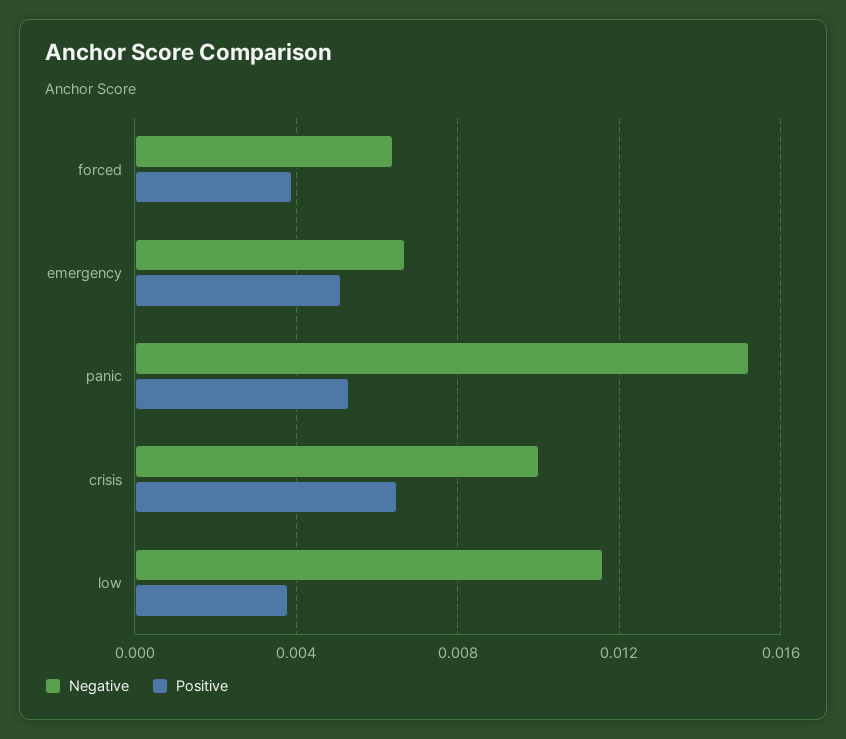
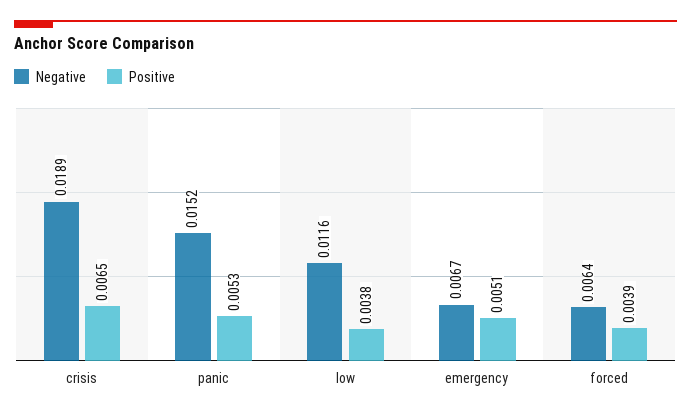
Negative, crisis: 0.01 -> 0.0189

